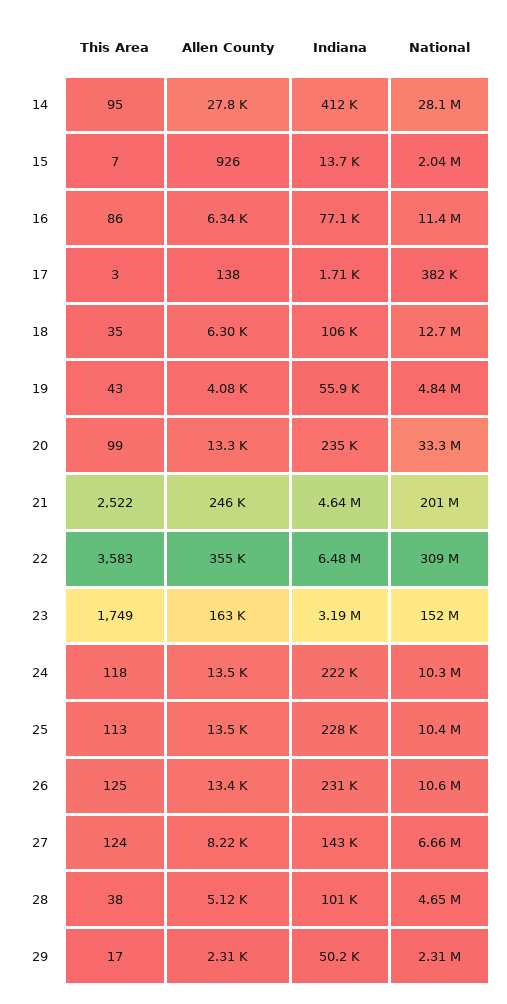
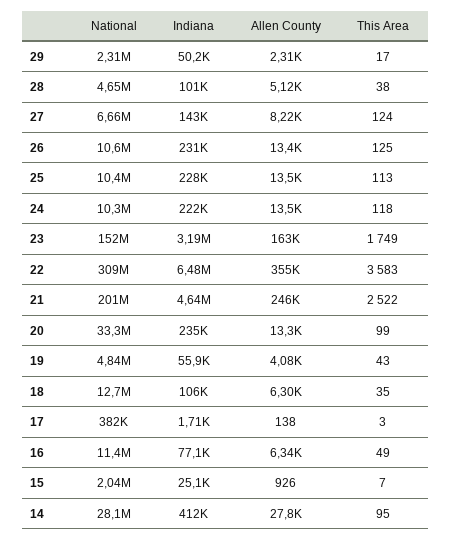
Indiana, 15: 13700 -> 25100
This Area, 16: 86 -> 49

